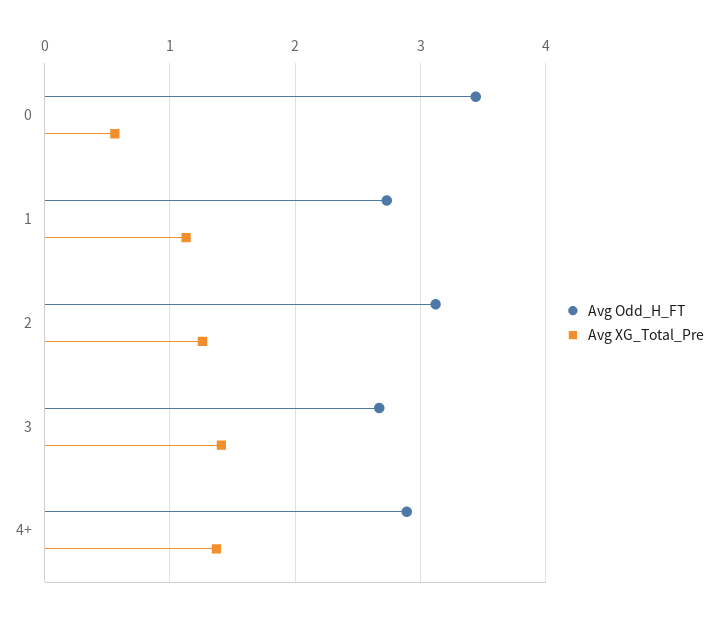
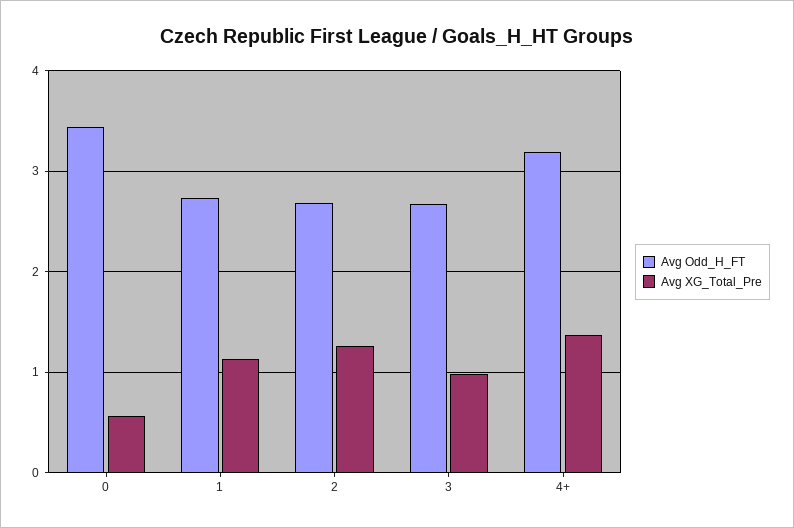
Avg Odd_H_FT, 2: 3.1 -> 2.7
Avg XG_Total_Pre, 3: 1.4 -> 1
Avg Odd_H_FT, 4+: 2.9 -> 3.2

